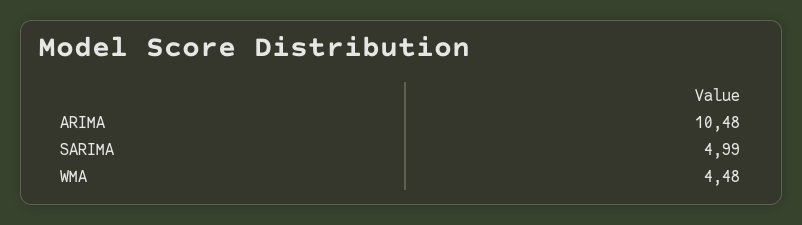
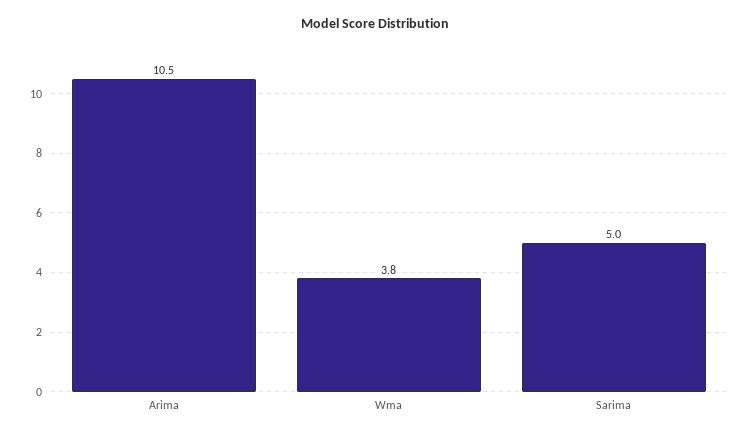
WMA: 4.48 -> 3.8

